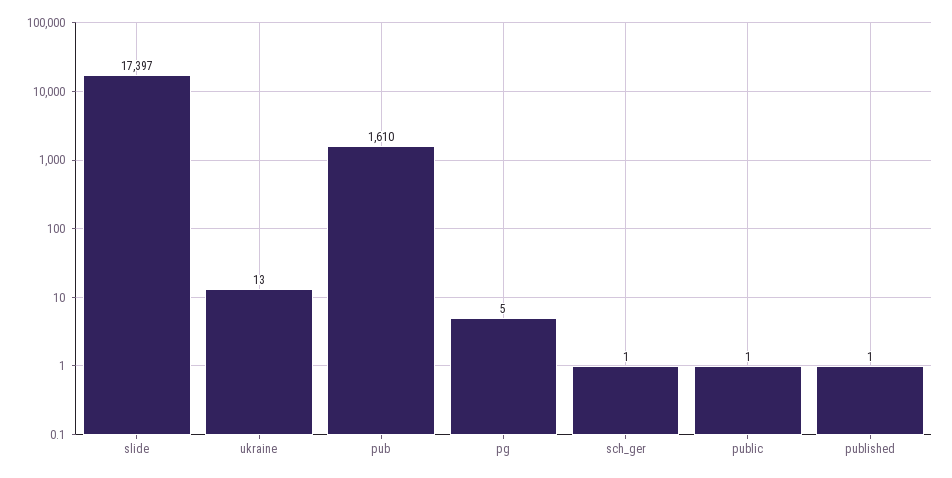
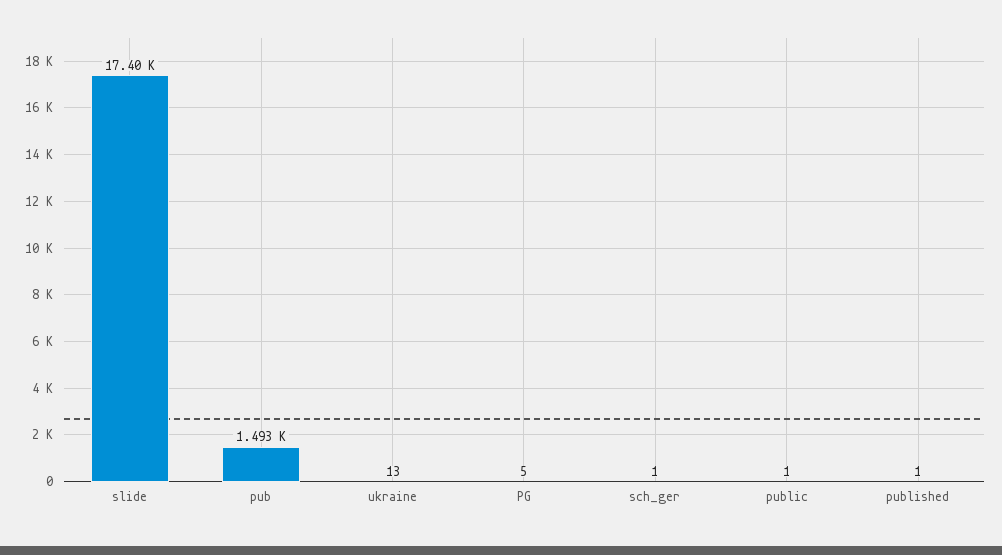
pub: 1610 -> 1493

